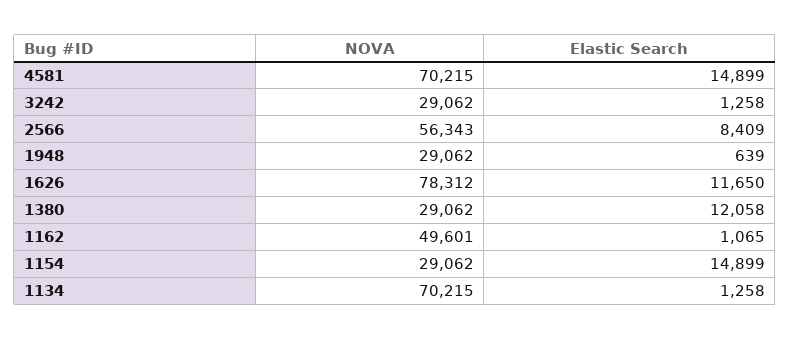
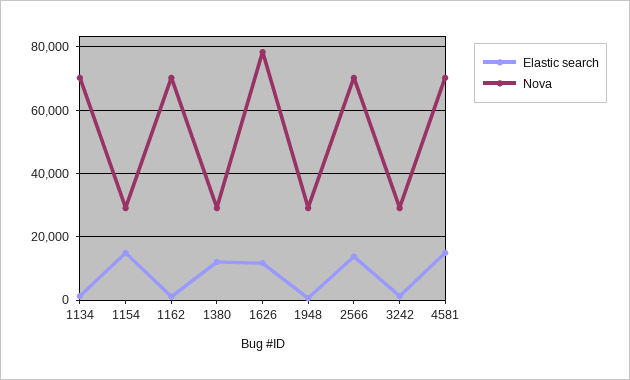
NOVA, 2566: 56343 -> 70000
Elastic Search, 2566: 8409 -> 14000
NOVA, 1162: 49601 -> 70000

